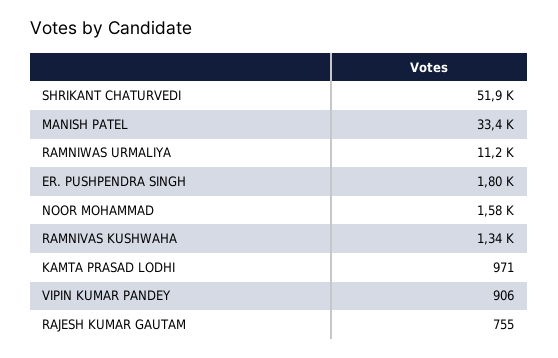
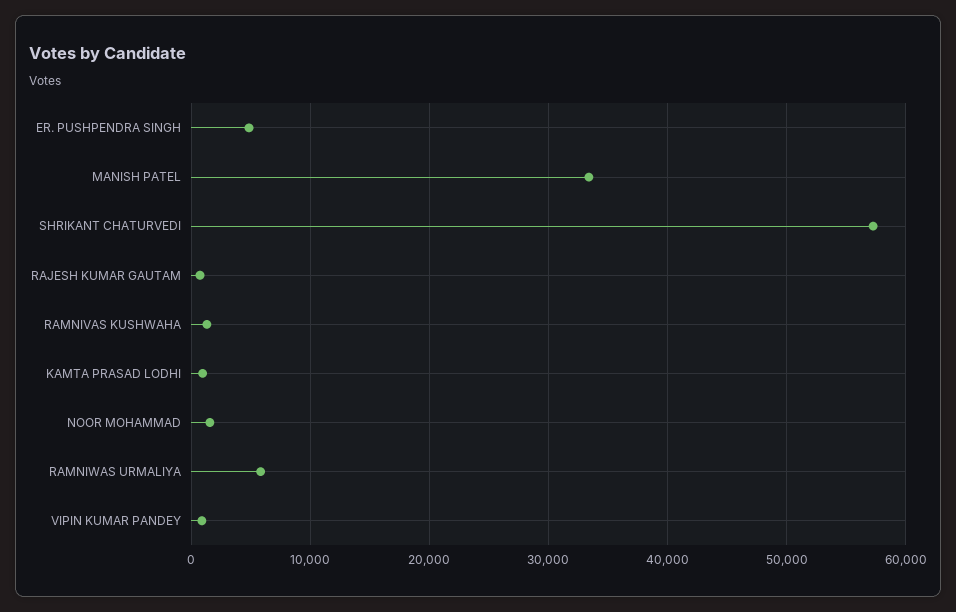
SHRIKANT CHATURVEDI: 51900 -> 57000
RAMNIWAS URMALIYA: 11200 -> 6000
ER. PUSHPENDRA SINGH: 1800 -> 5000

